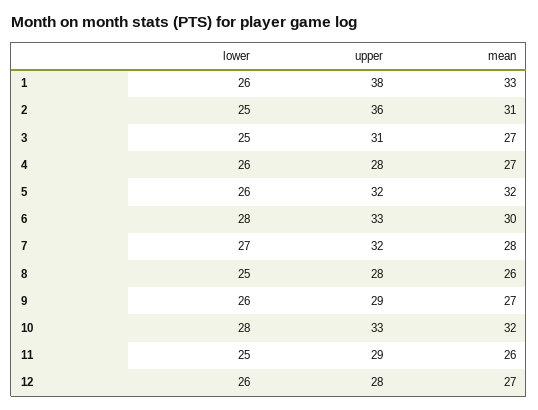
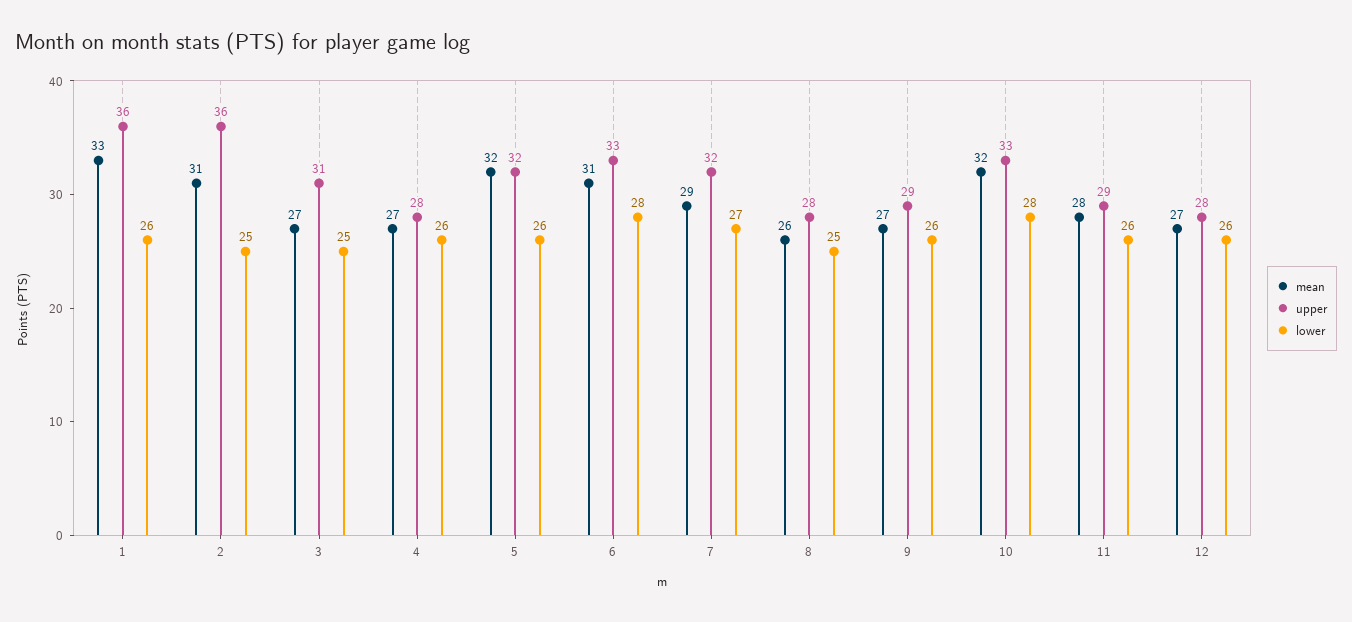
upper, 1: 38 -> 36
mean, 6: 30 -> 31
mean, 7: 28 -> 29
lower, 11: 25 -> 26
mean, 11: 26 -> 28

